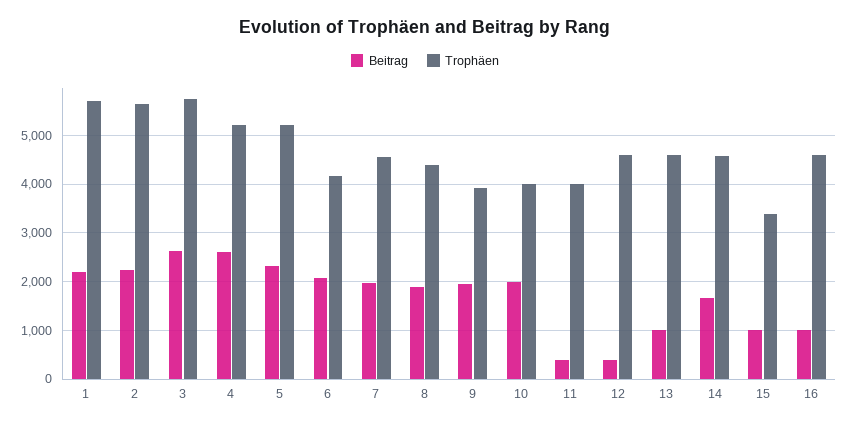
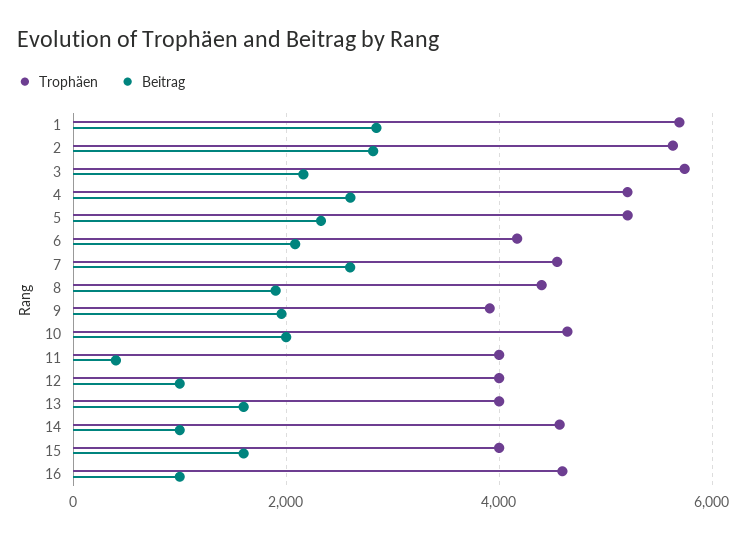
Beitrag, 1: 2200 -> 2800
Beitrag, 2: 2200 -> 2800
Beitrag, 3: 2600 -> 2200
Beitrag, 7: 2000 -> 2600
Trophäen, 10: 4000 -> 4600
Beitrag, 12: 400 -> 1000
Trophäen, 12: 4600 -> 4000
Beitrag, 13: 1000 -> 1600
Trophäen, 13: 4600 -> 4000
Beitrag, 14: 1600 -> 1000
Beitrag, 15: 1000 -> 1600
Trophäen, 15: 3400 -> 4000

